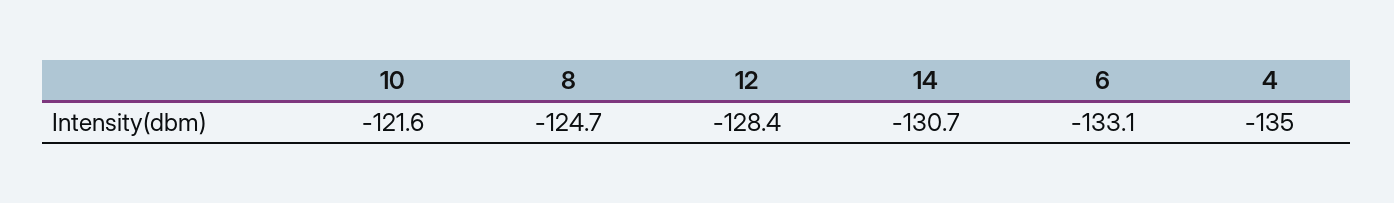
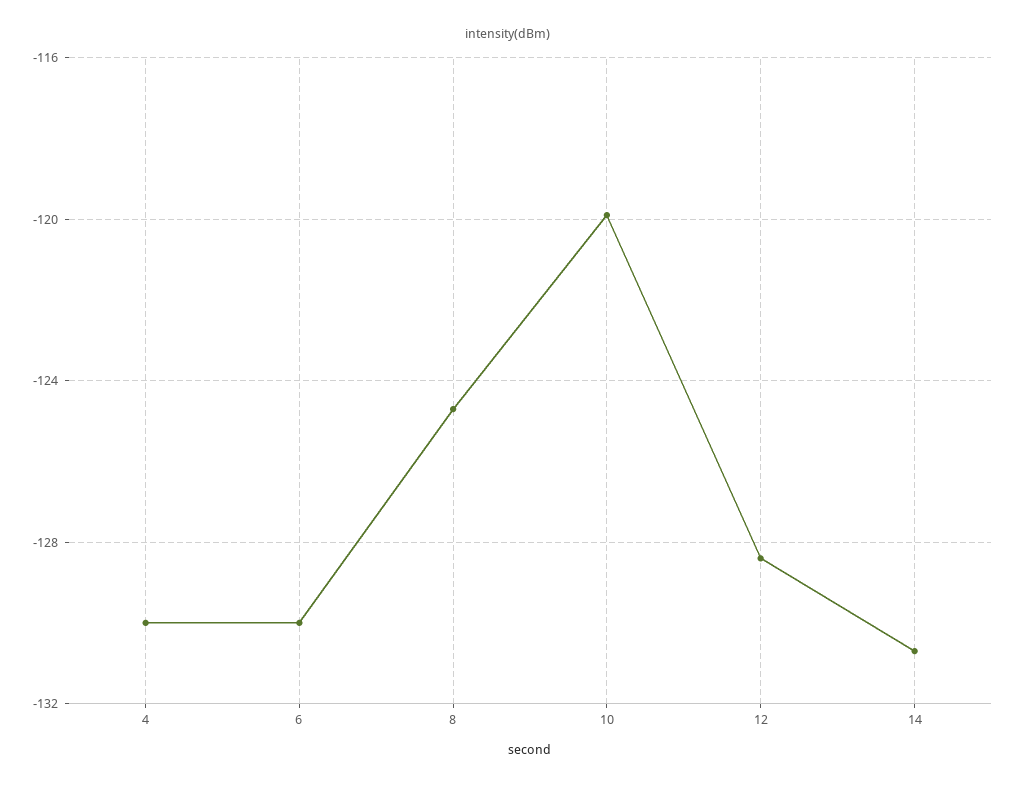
10: -121.6 -> -120
6: -133.1 -> -130
4: -135 -> -130

